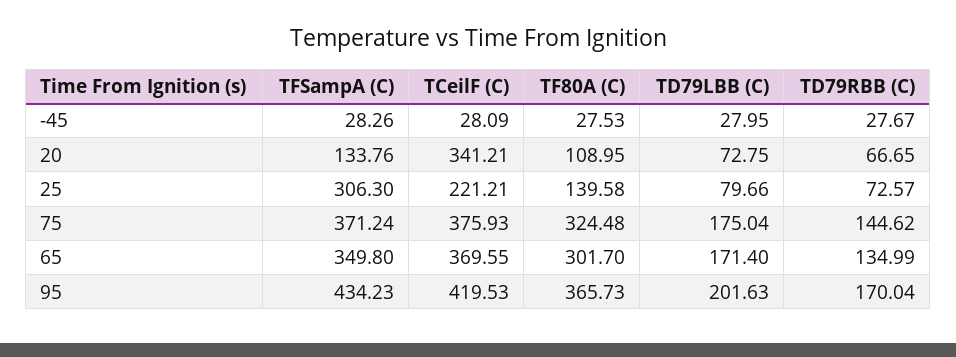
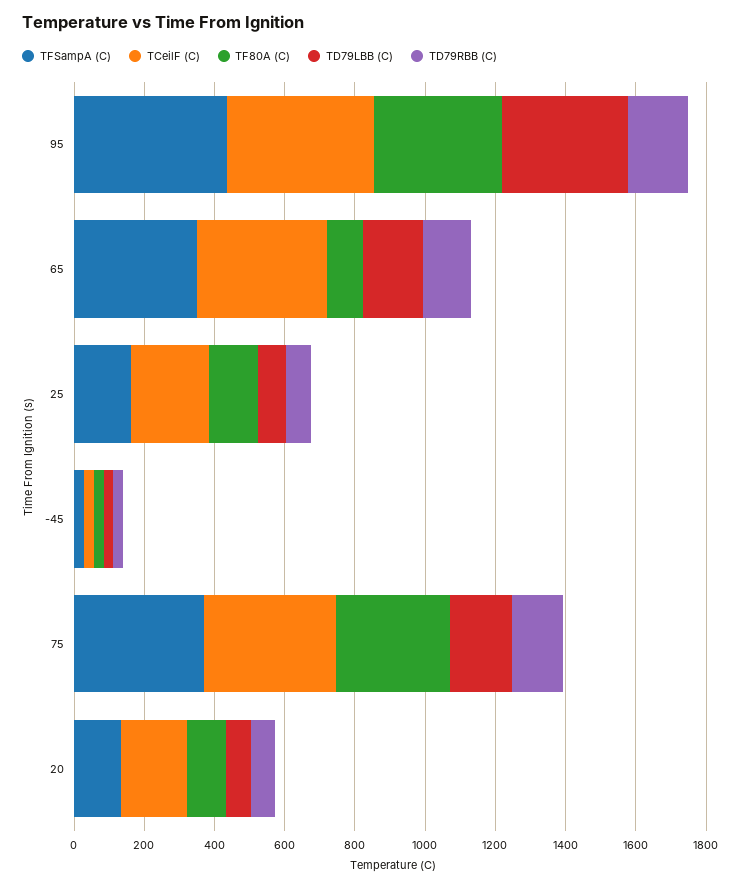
TCeilF (C), 20: 341.21 -> 200
TFSampA (C), 25: 306.3 -> 150
TF80A (C), 65: 301.7 -> 100
TD79LBB (C), 95: 201.63 -> 350

